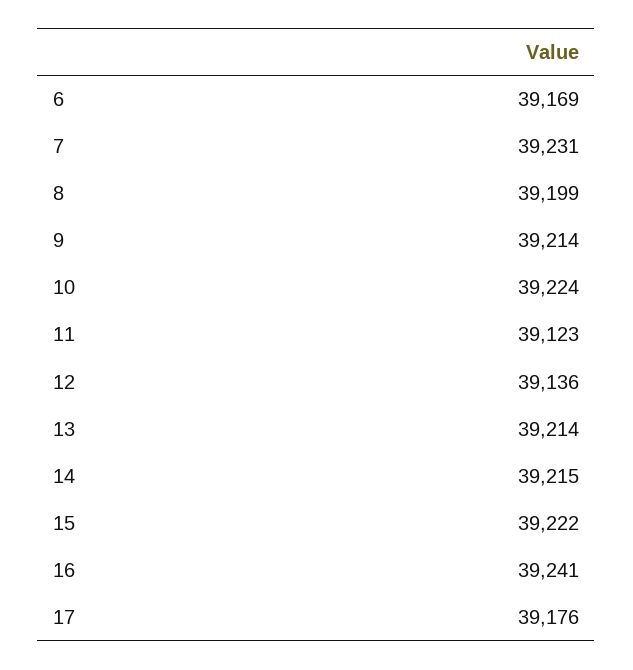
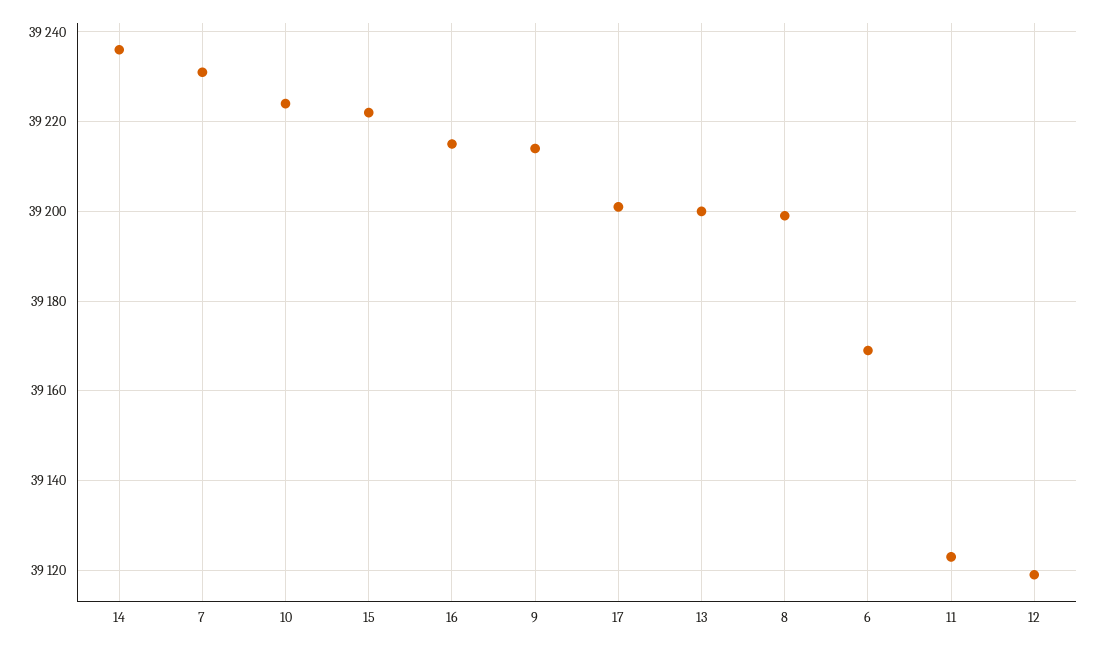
12: 39136 -> 39120
13: 39214 -> 39200
14: 39215 -> 39235
16: 39241 -> 39215
17: 39176 -> 39200

